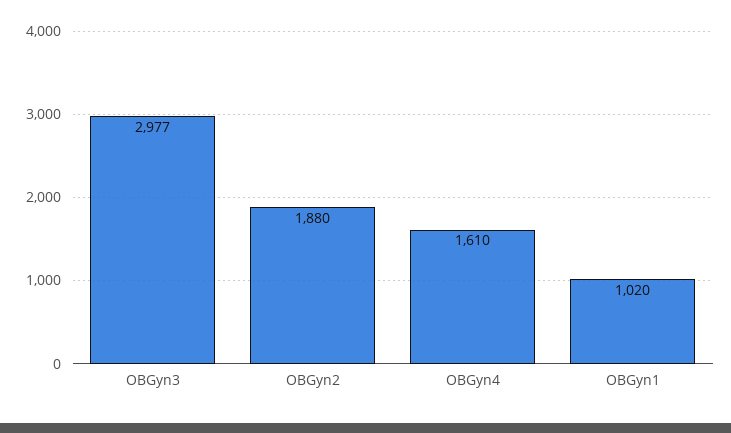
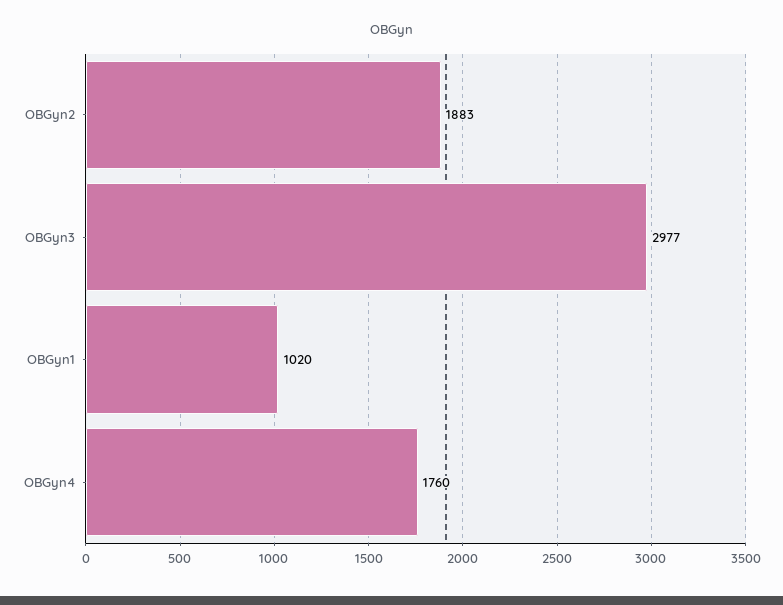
OBGyn2: 1880 -> 1883
OBGyn4: 1610 -> 1760

